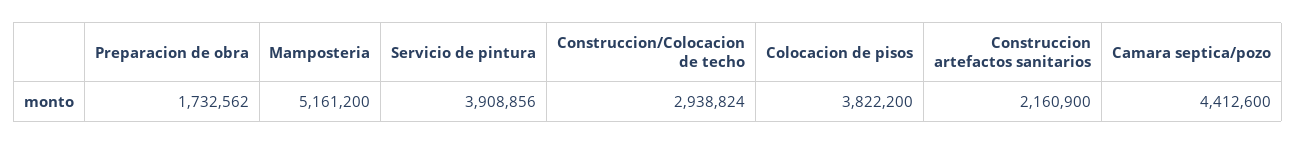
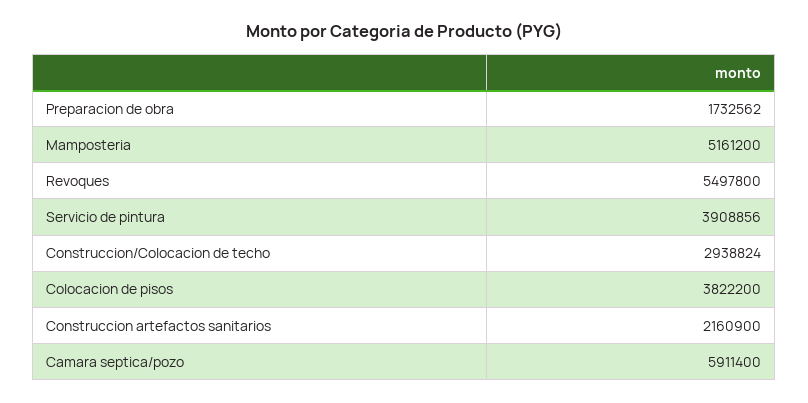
Camara septica/pozo: 4412600 -> 5911400
Revoques: none -> 5497800

